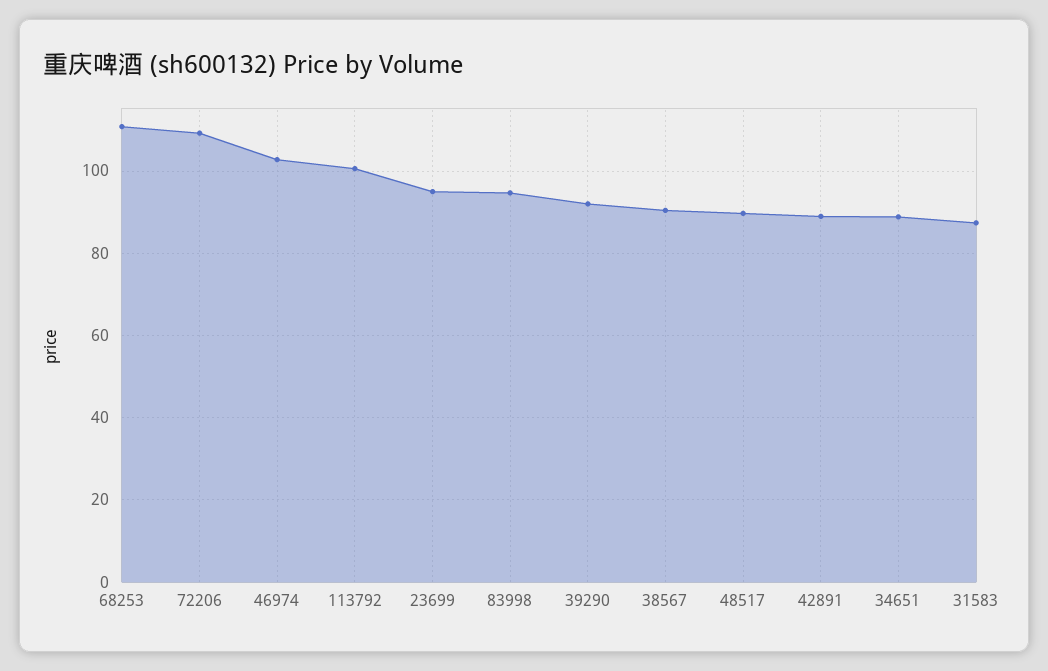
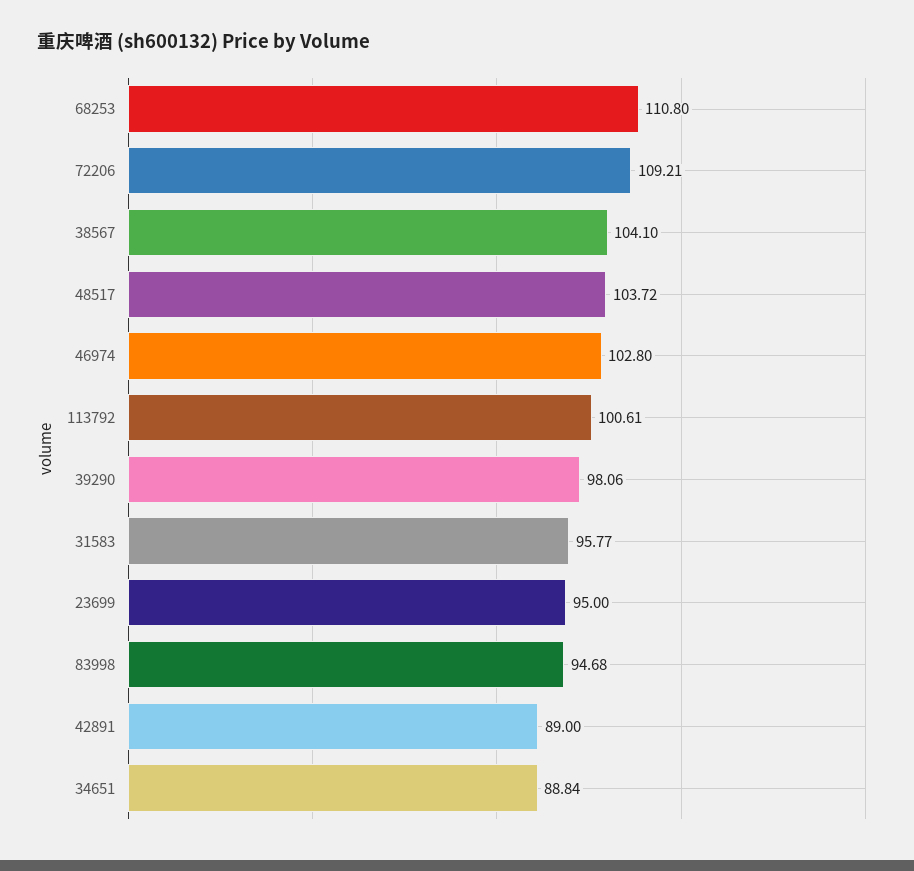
39290: 92 -> 98.06
38567: 90 -> 104.1
48517: 90 -> 103.72
31583: 88 -> 95.77

